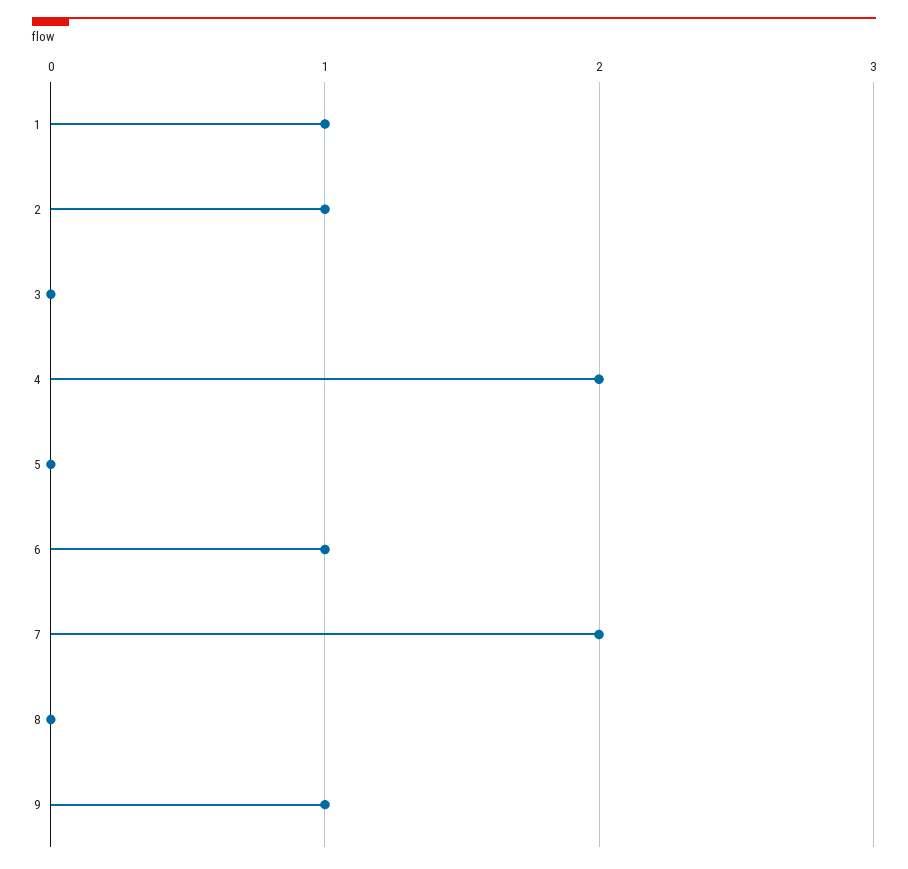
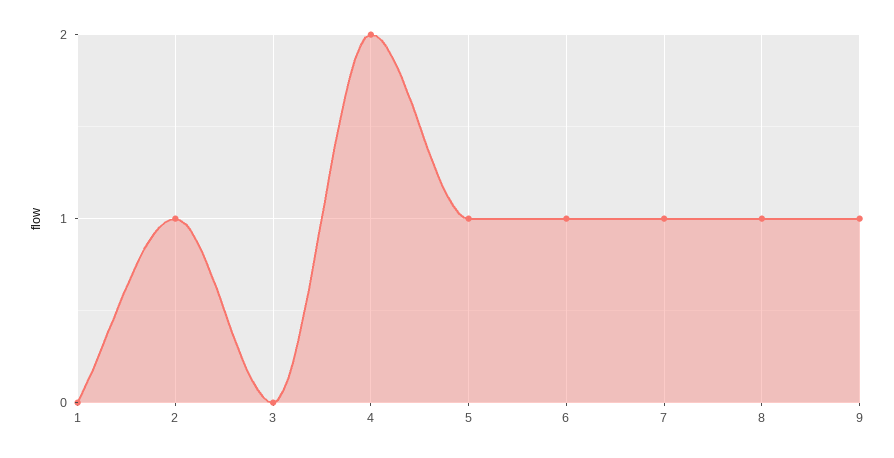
1: 1 -> 0
5: 0 -> 1
7: 2 -> 1
8: 0 -> 1

